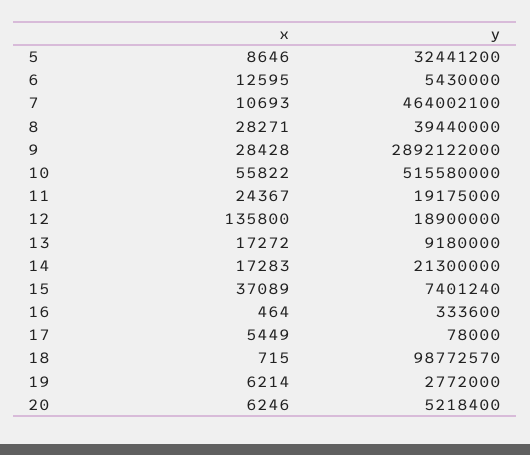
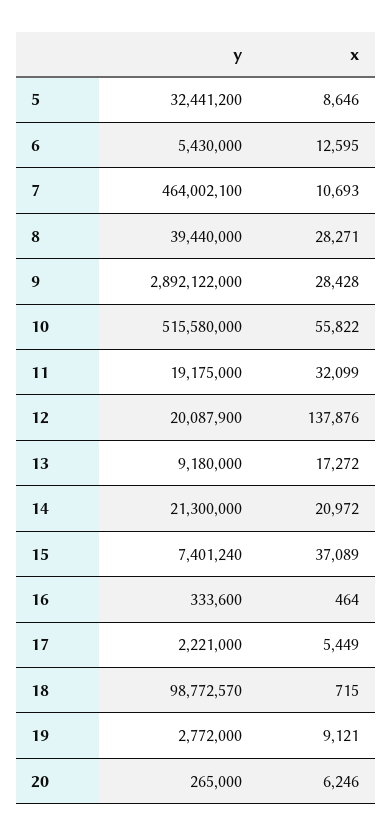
x, 11: 24367 -> 32099
x, 12: 135800 -> 137876
y, 12: 18900000 -> 20087900
x, 14: 17283 -> 20972
y, 17: 78000 -> 2221000
x, 19: 6214 -> 9121
y, 20: 5218400 -> 265000

